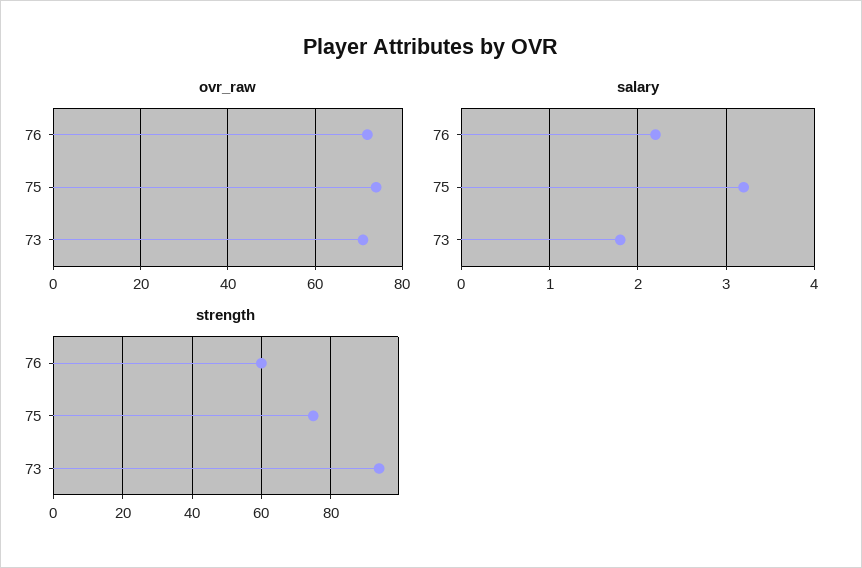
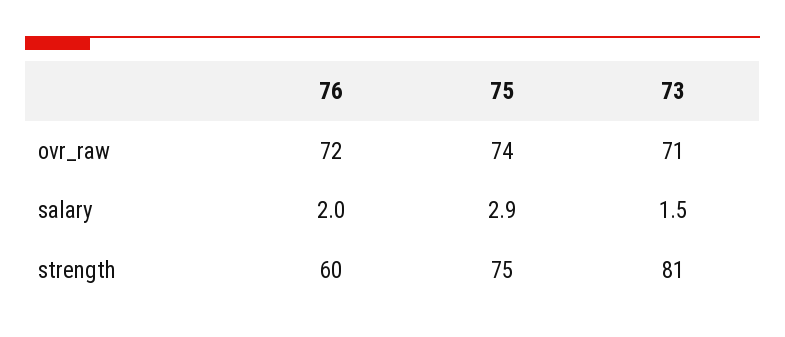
salary, 76: 2.2 -> 2
salary, 75: 3.2 -> 2.9
salary, 73: 1.8 -> 1.5
strength, 73: 95 -> 81

